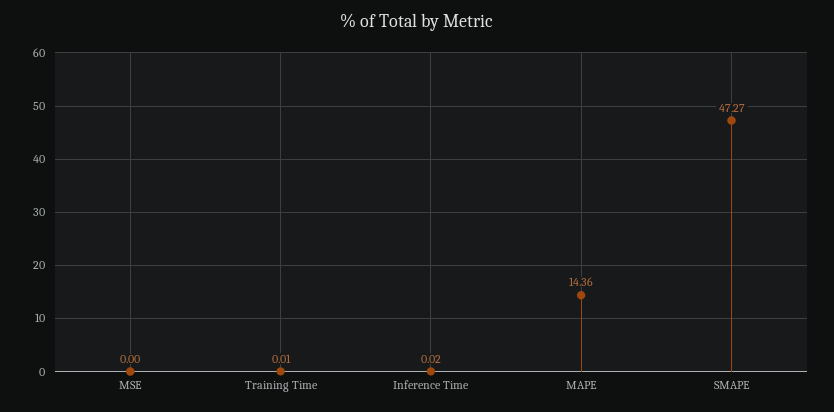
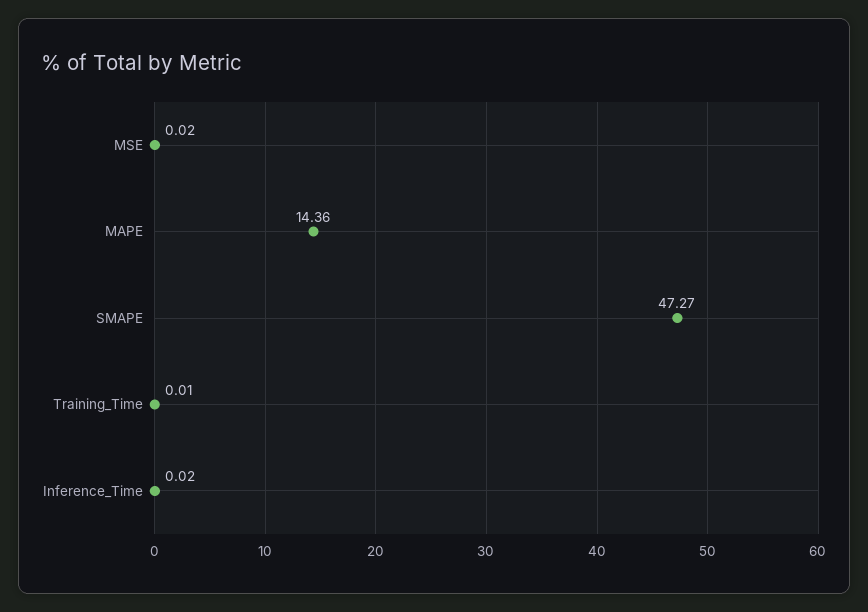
MSE: 0 -> 0.02

